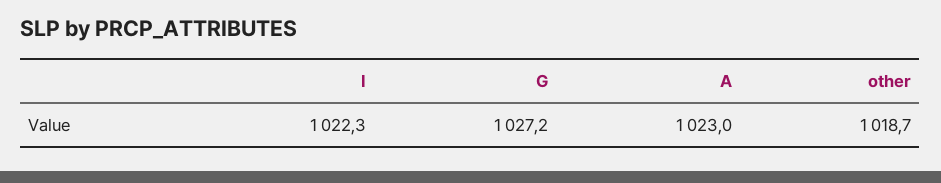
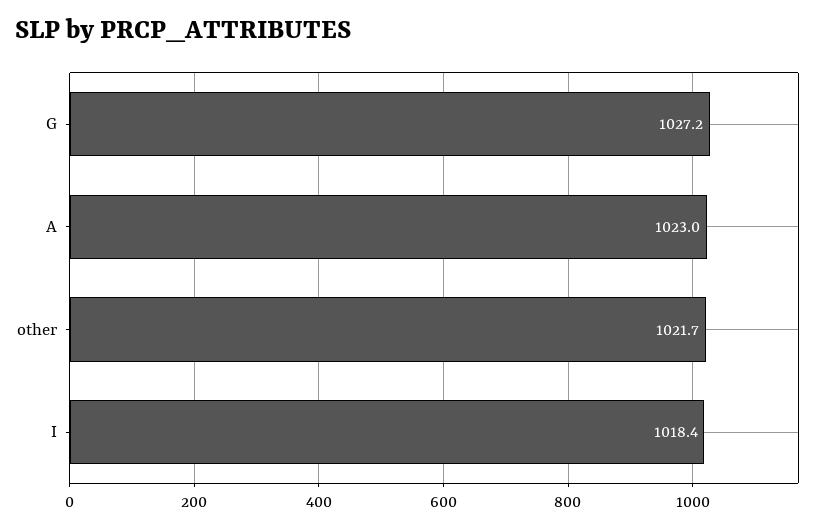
I: 1022.3 -> 1018.4
other: 1018.7 -> 1021.7

